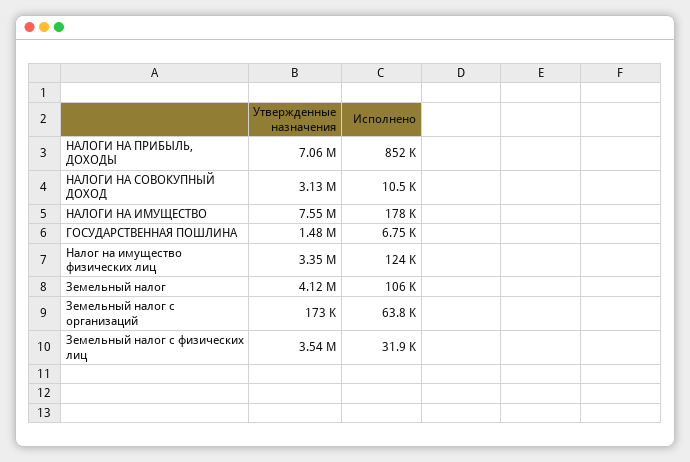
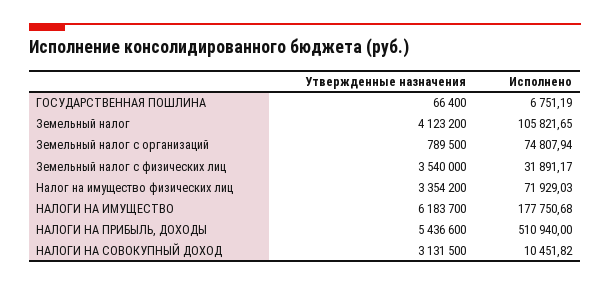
Утвержденные назначения, НАЛОГИ НА ПРИБЫЛЬ, ДОХОДЫ: 7060000 -> 5436600
Исполнено, НАЛОГИ НА ПРИБЫЛЬ, ДОХОДЫ: 852000 -> 510940
Утвержденные назначения, НАЛОГИ НА ИМУЩЕСТВО: 7550000 -> 6183700
Утвержденные назначения, ГОСУДАРСТВЕННАЯ ПОШЛИНА: 1480000 -> 66400
Исполнено, Налог на имущество физических лиц: 124000 -> 71929.03
Утвержденные назначения, Земельный налог с организаций: 173000 -> 789500
Исполнено, Земельный налог с организаций: 63800 -> 74807.94

